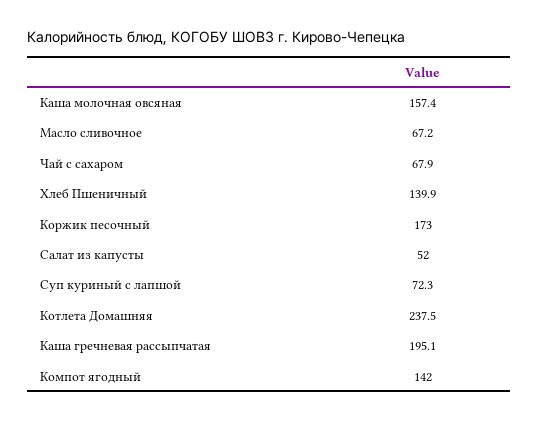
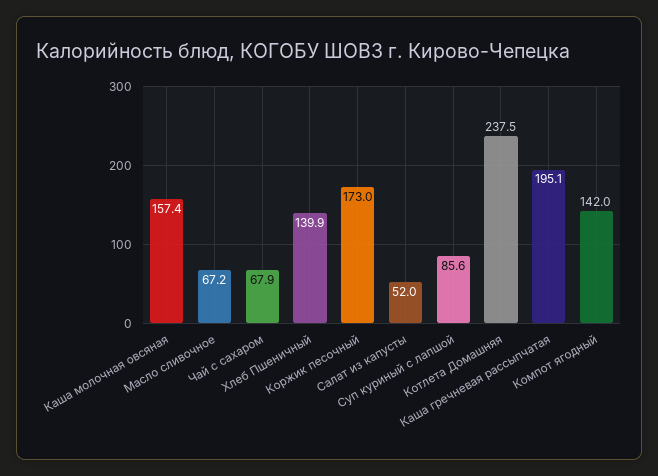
Суп куриный с лапшой: 72.3 -> 85.6

